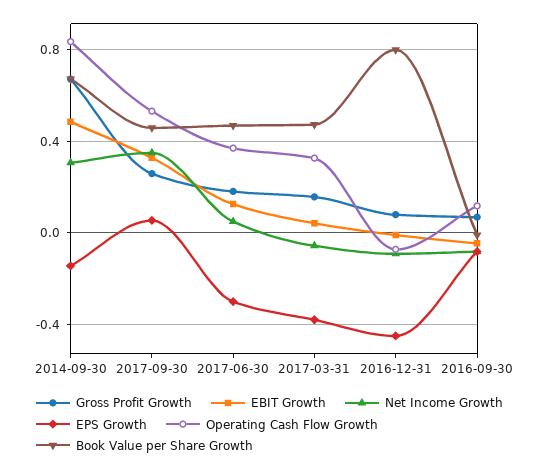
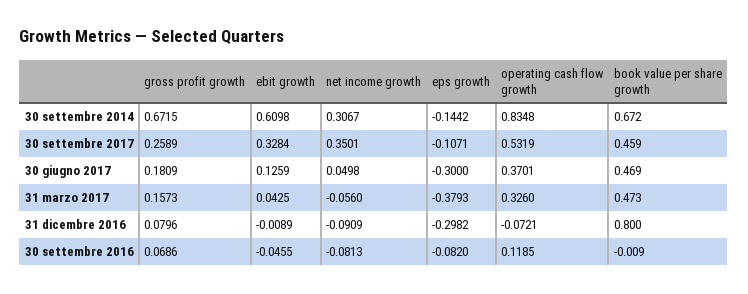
EBIT Growth, 2014-09-30: 0.5 -> 0.6098
EPS Growth, 2017-09-30: 0.05 -> -0.1071
EPS Growth, 2016-12-31: -0.45 -> -0.2982

